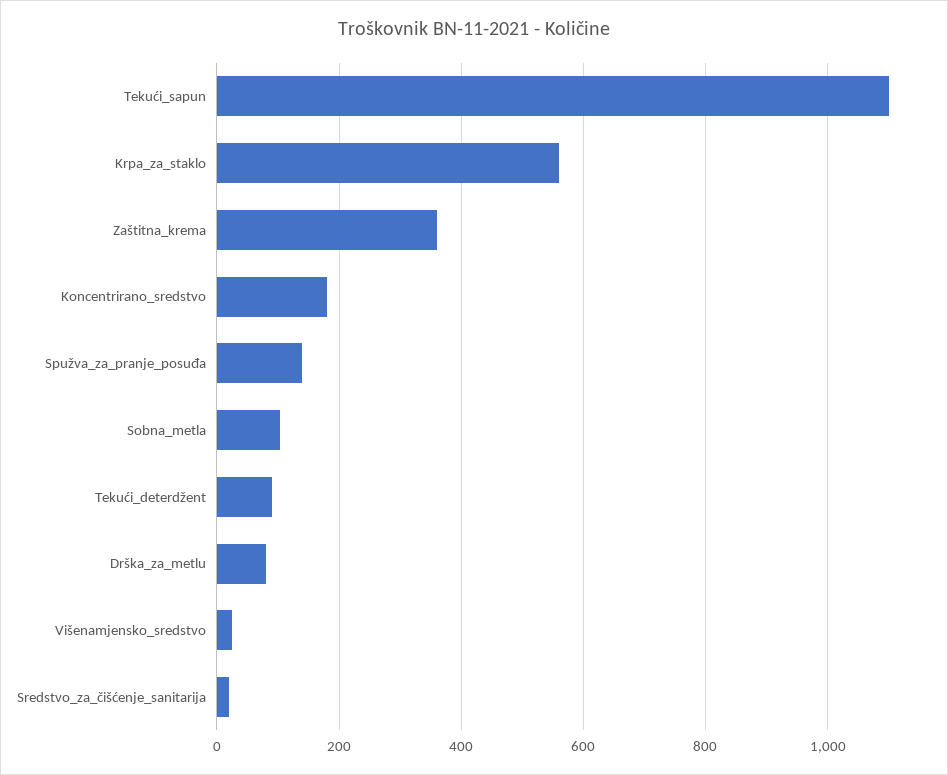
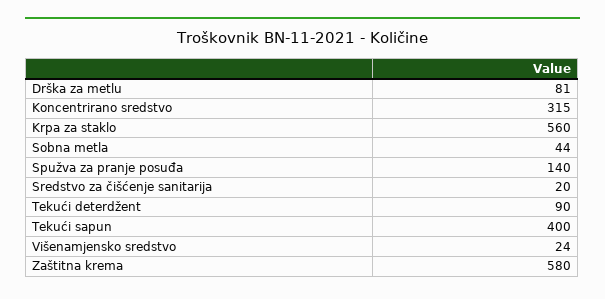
Tekući_sapun: 1100 -> 400
Zaštitna_krema: 360 -> 580
Koncentrirano_sredstvo: 180 -> 315
Sobna_metla: 100 -> 44

